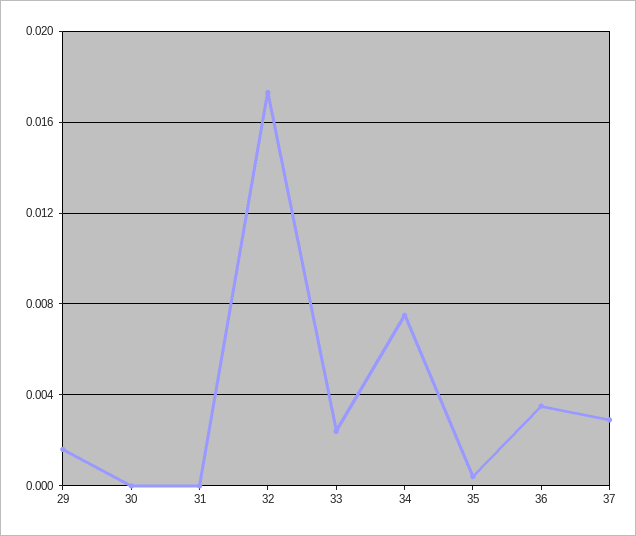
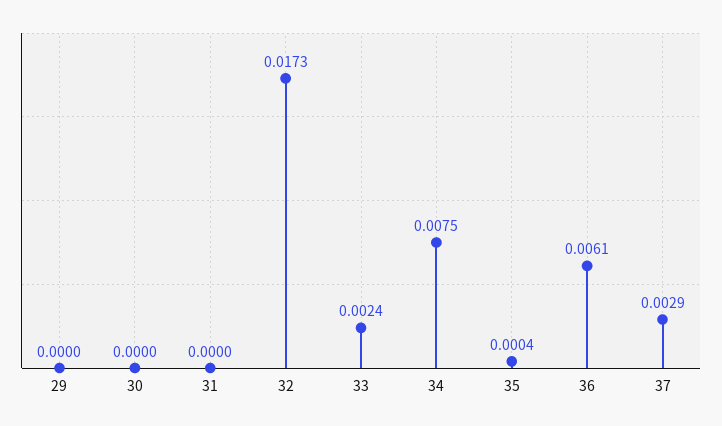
29: 0.0015 -> 0
36: 0.0035 -> 0.0061

